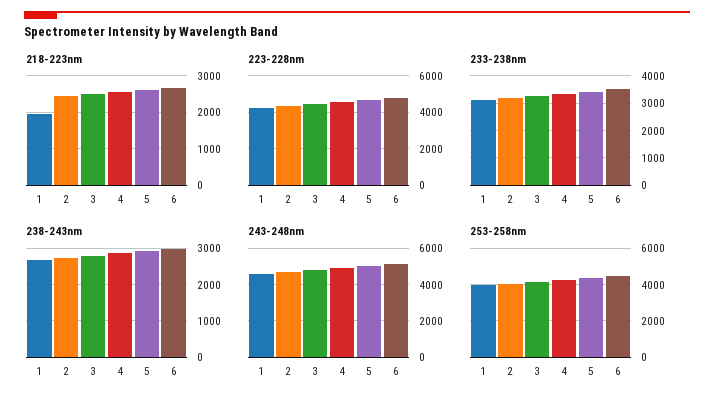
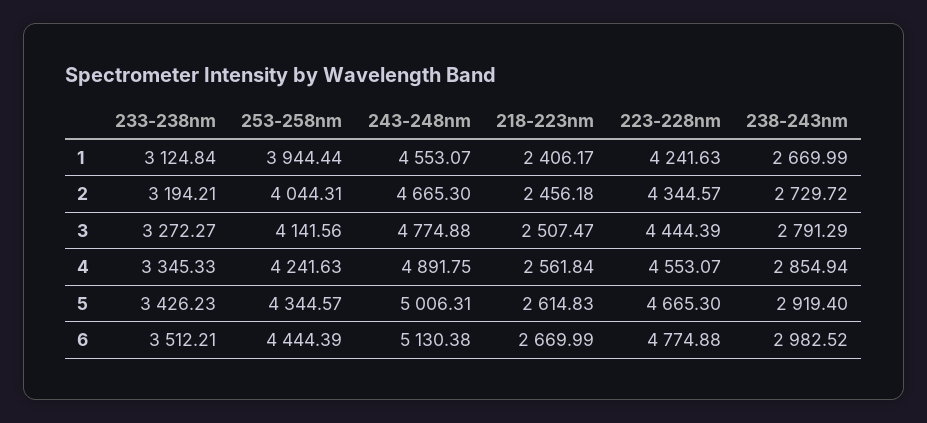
218-223nm, 1: 2000 -> 2406.17

